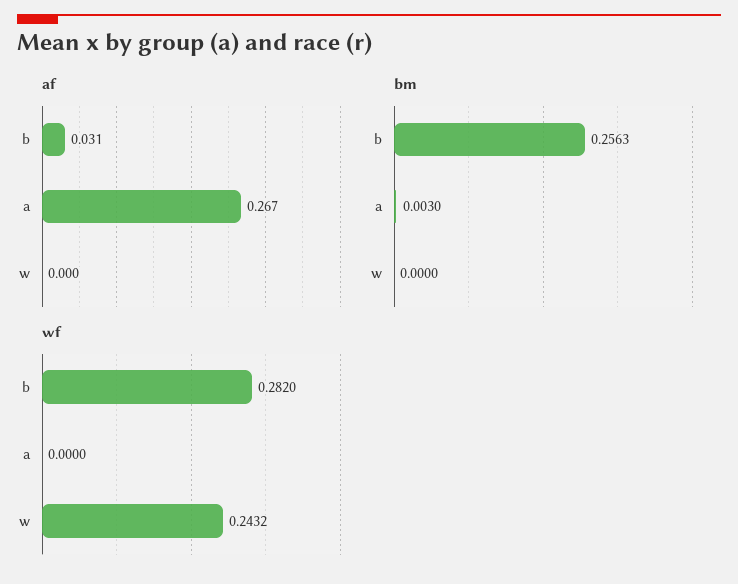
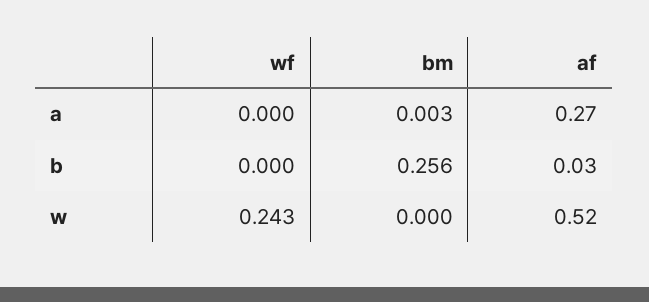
af, w: 0 -> 0.52
wf, b: 0.282 -> 0

